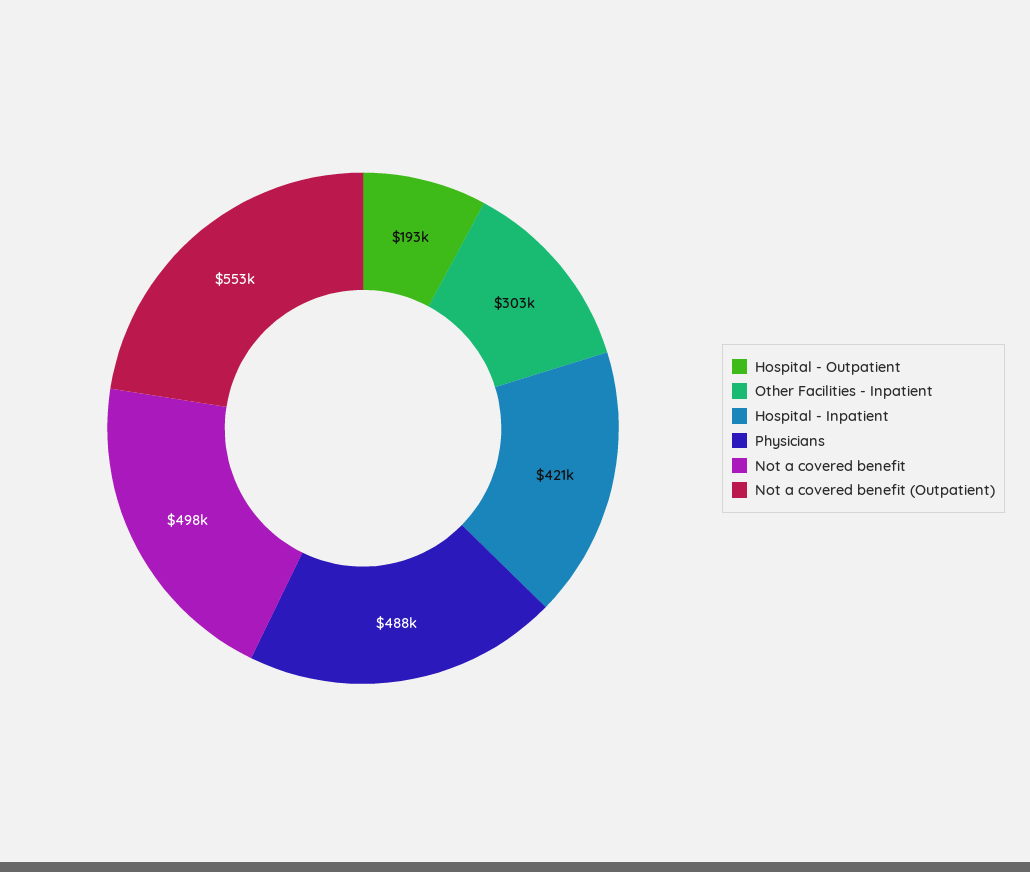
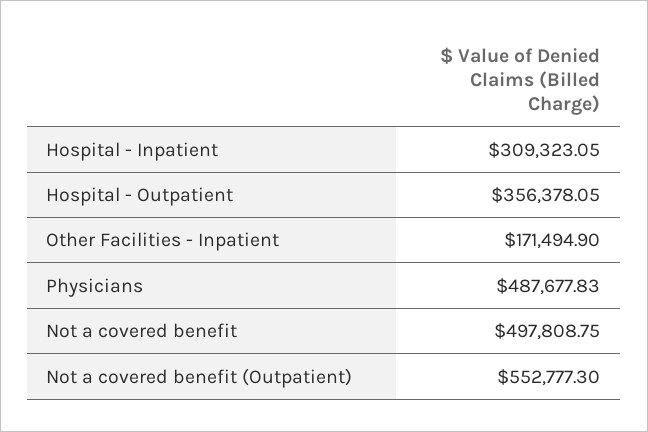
Hospital - Outpatient: 193000 -> 356378.05
Other Facilities - Inpatient: 303000 -> 171494.9
Hospital - Inpatient: 421000 -> 309323.05

